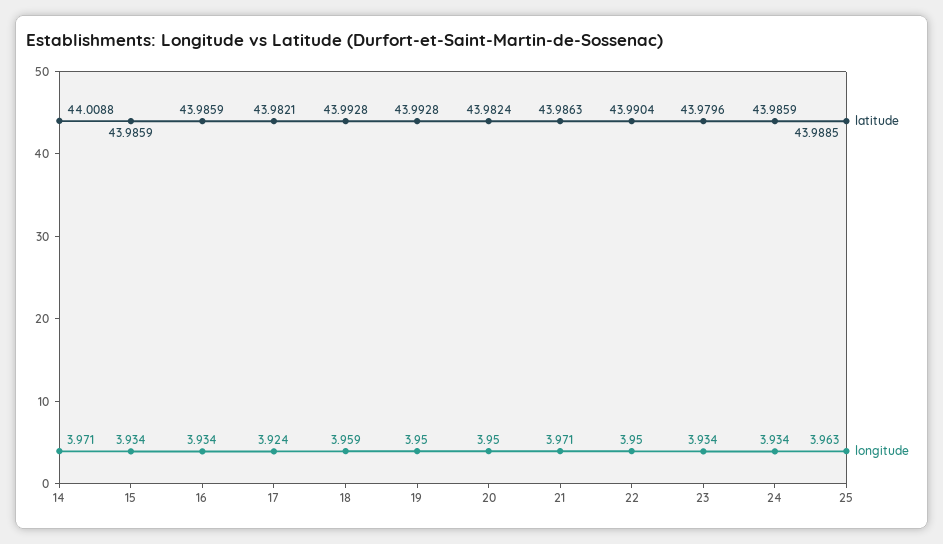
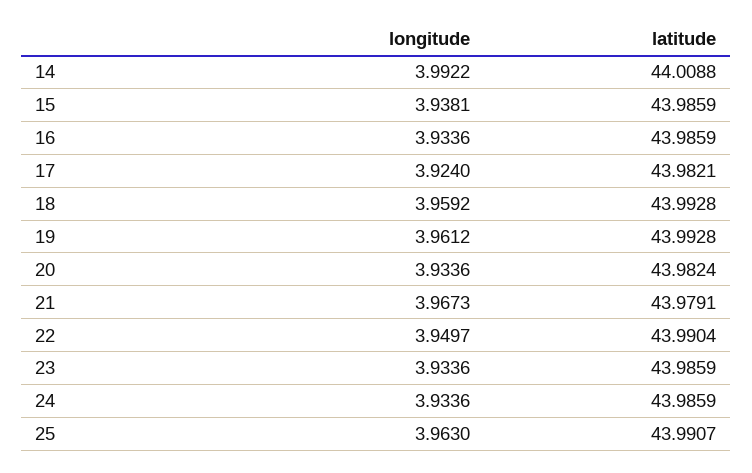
longitude, 14: 3.971 -> 3.9922
longitude, 15: 3.934 -> 3.9381
longitude, 19: 3.95 -> 3.9612
longitude, 20: 3.95 -> 3.9336
latitude, 21: 43.9863 -> 43.9791
longitude, 21: 3.971 -> 3.9673
latitude, 23: 43.9796 -> 43.9859
latitude, 25: 43.9885 -> 43.9907

